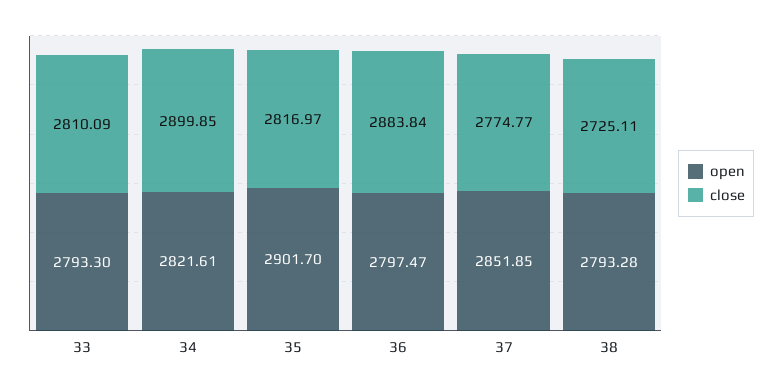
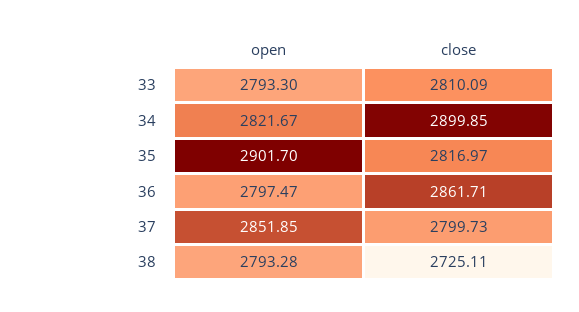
open, 34: 2821.61 -> 2821.67
close, 36: 2883.84 -> 2861.71
close, 37: 2774.77 -> 2799.73

